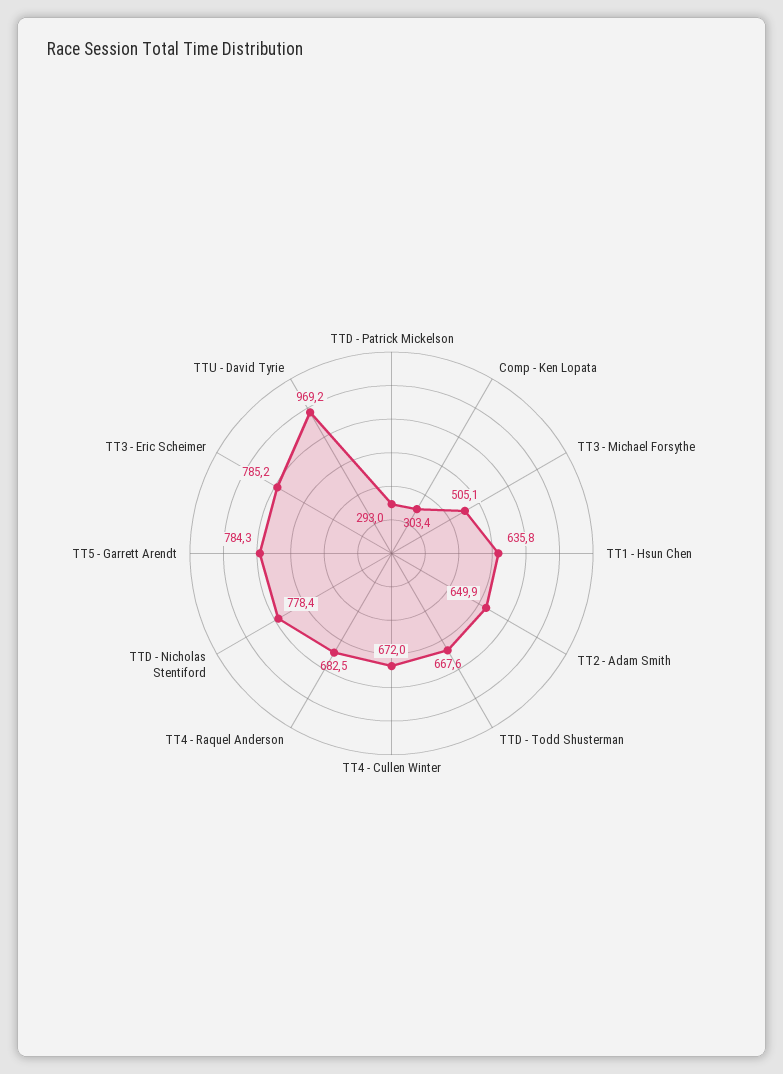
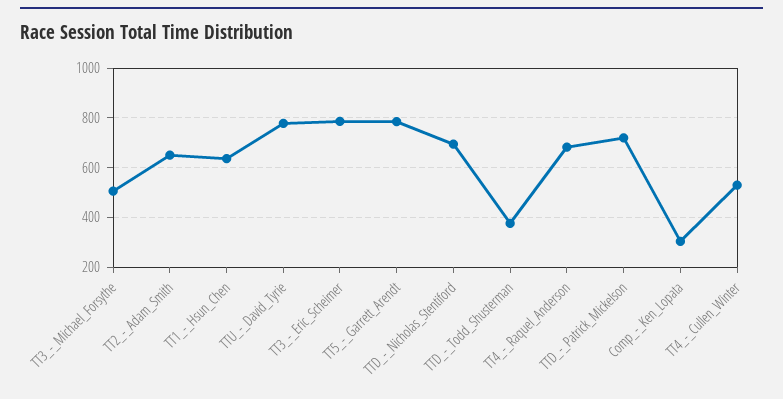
TTD - Patrick Mickelson: 293 -> 725
TTD - Todd Shusterman: 667.6 -> 375
TT4 - Cullen Winter: 672 -> 525
TTD - Nicholas Stentiford: 778.4 -> 700
TTU - David Tyrie: 969.2 -> 775

